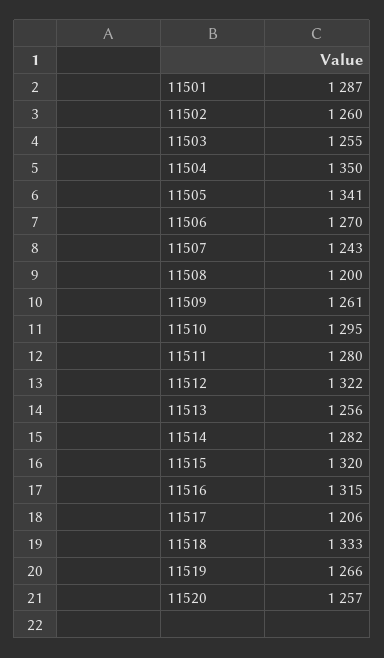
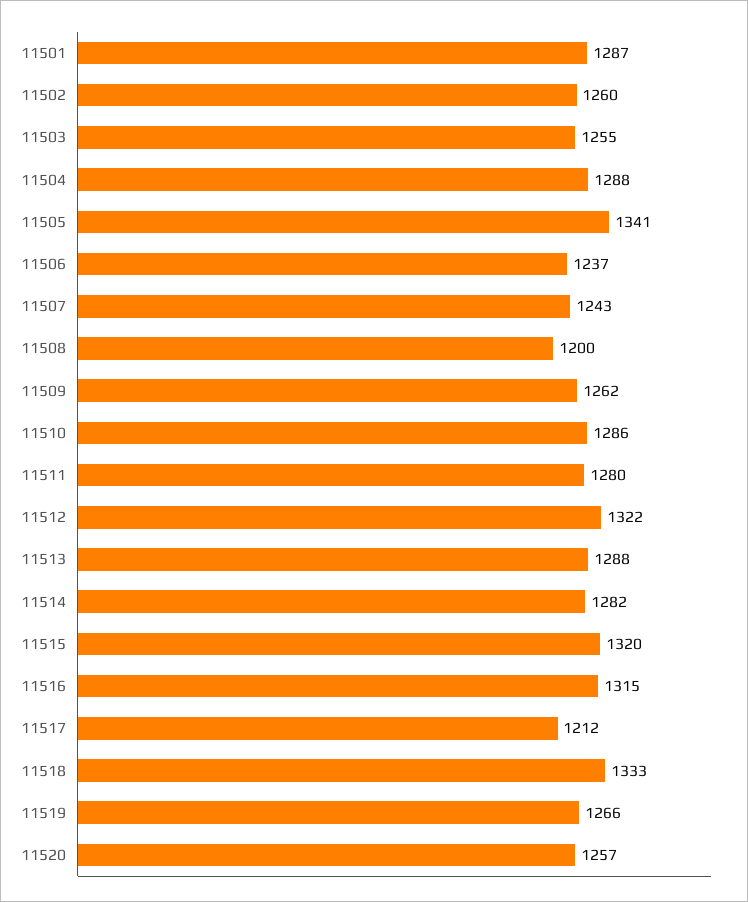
11504: 1350 -> 1288
11506: 1270 -> 1237
11509: 1261 -> 1262
11510: 1295 -> 1286
11513: 1256 -> 1288
11517: 1206 -> 1212

